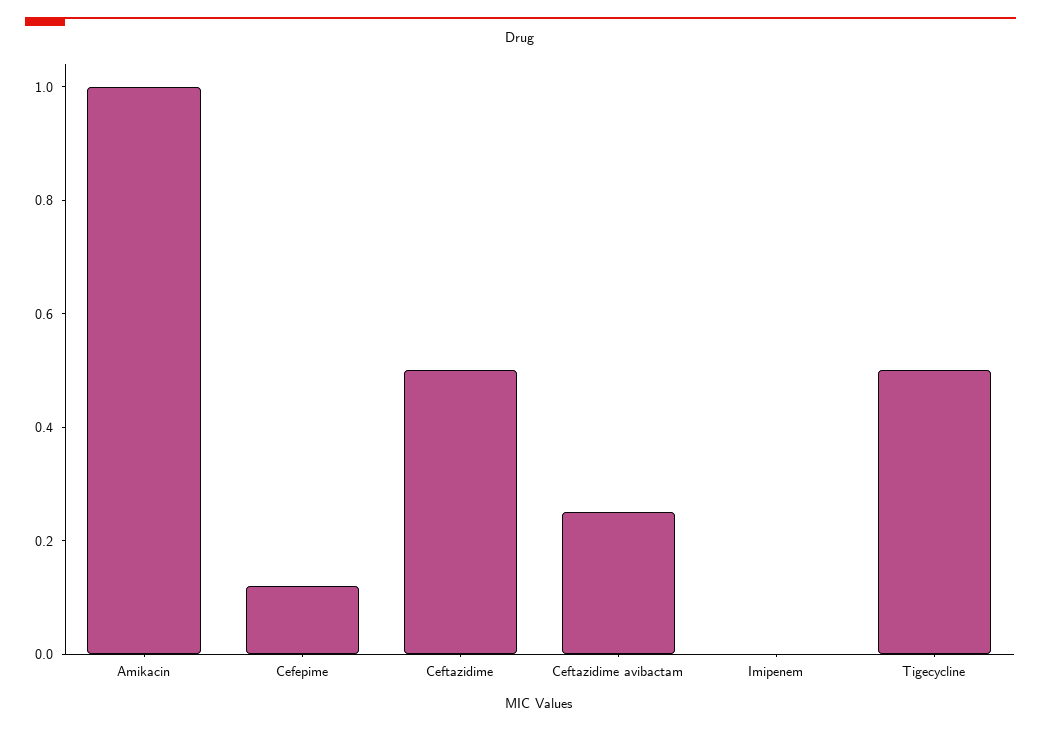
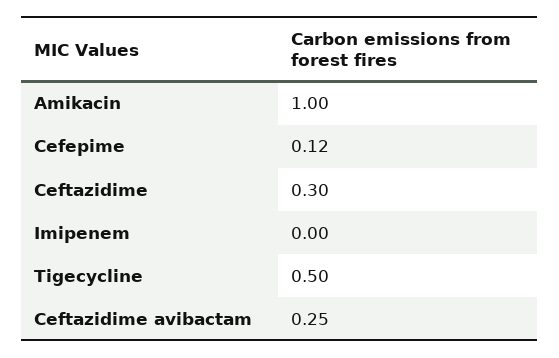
Ceftazidime: 0.5 -> 0.3

